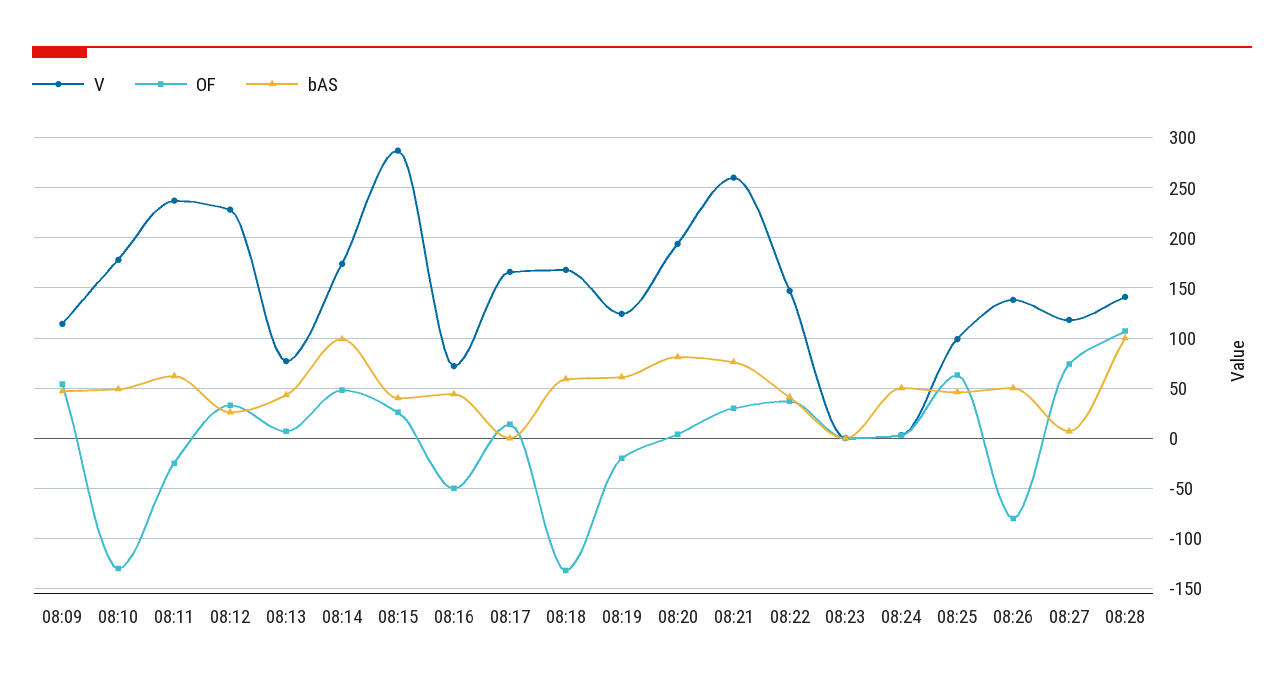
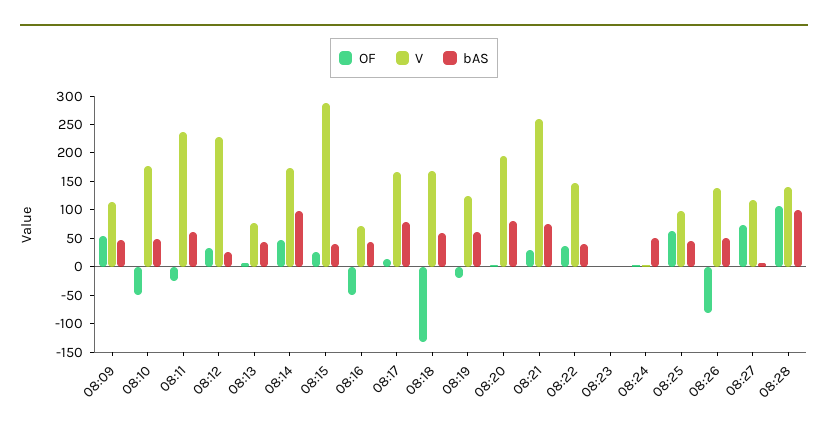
OF, 08:10: -130 -> -50
bAS, 08:17: 0 -> 75

